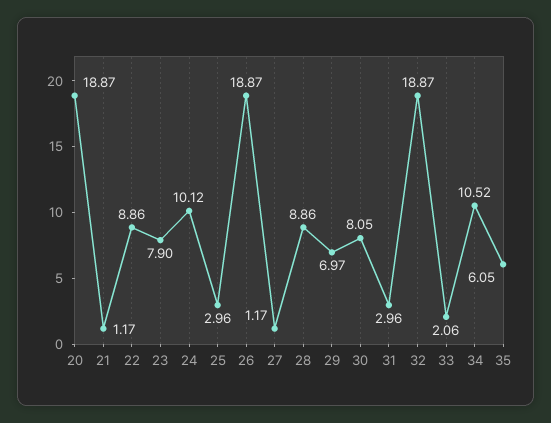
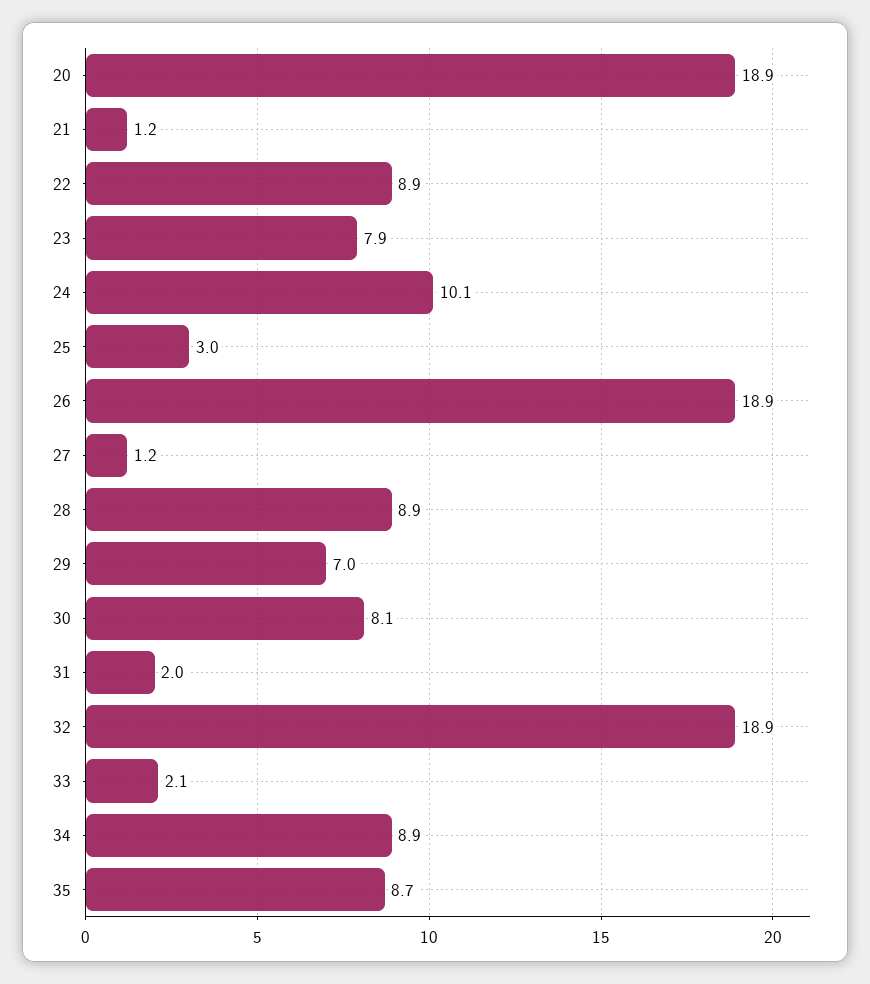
31: 2.96 -> 2
34: 10.52 -> 8.9
35: 6.05 -> 8.7

